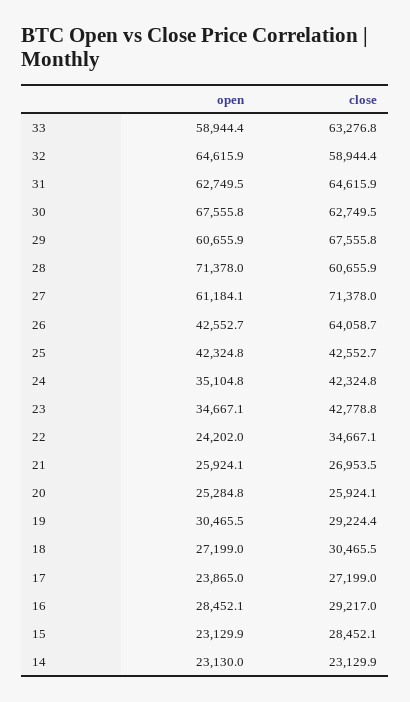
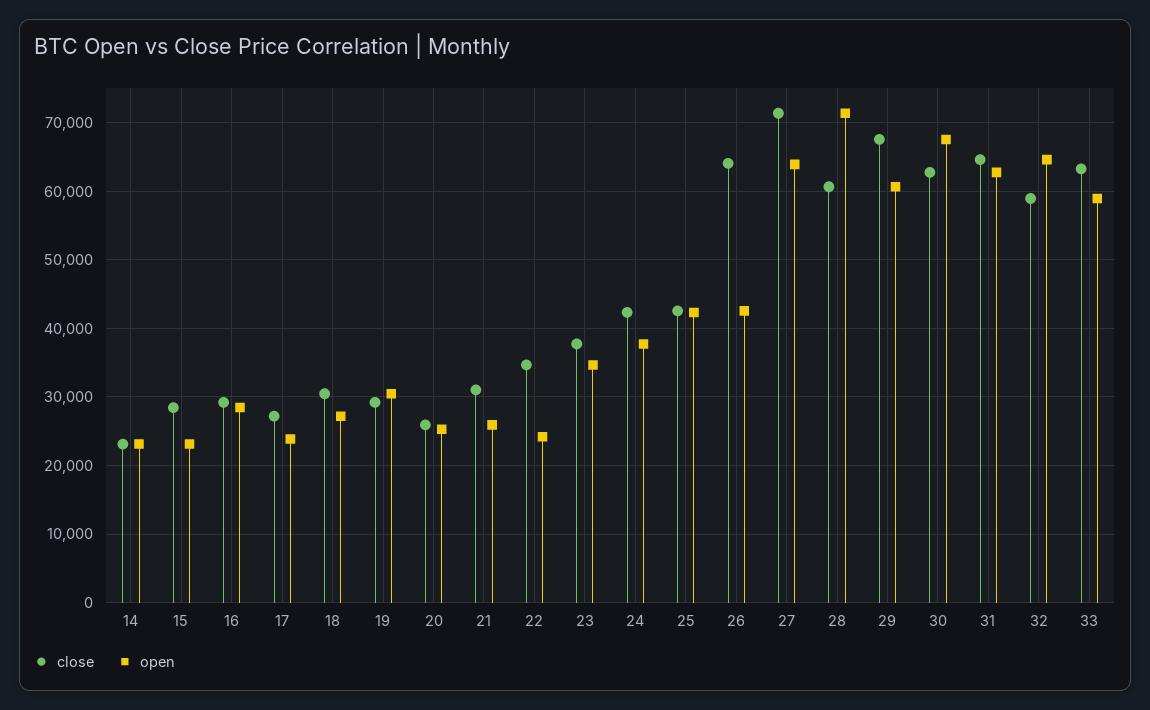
open, 27: 61184.1 -> 64000
open, 24: 35104.8 -> 38000
close, 23: 42778.8 -> 38000
close, 21: 26953.5 -> 31000

